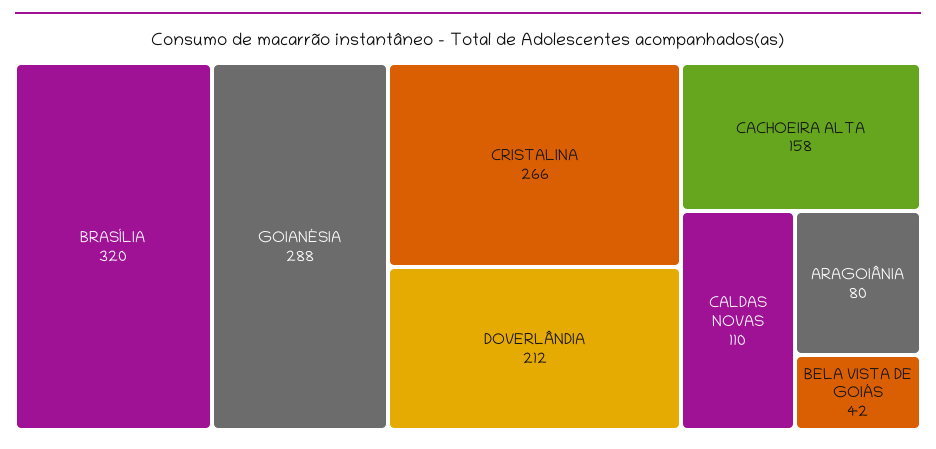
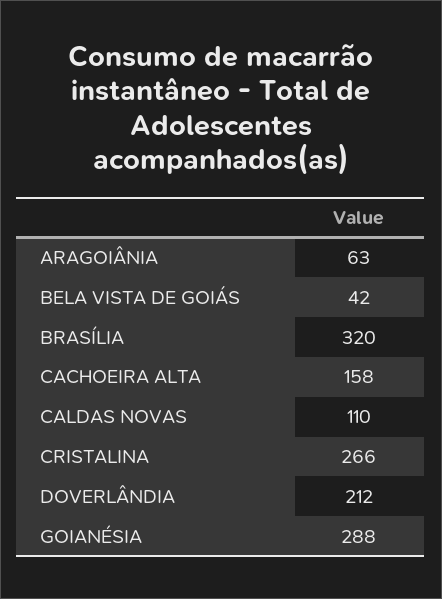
ARAGOIÂNIA: 80 -> 63

